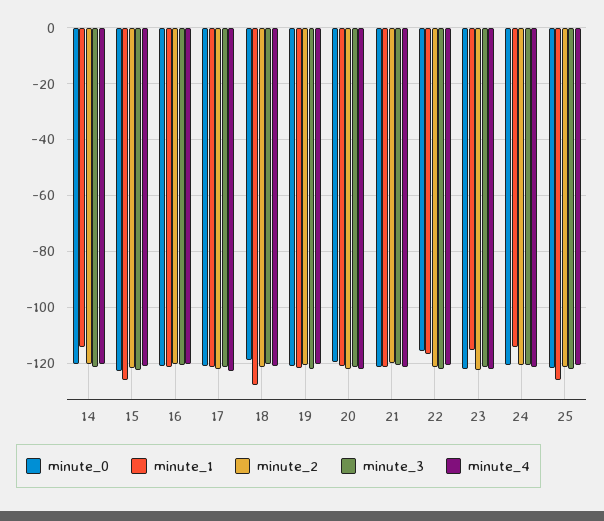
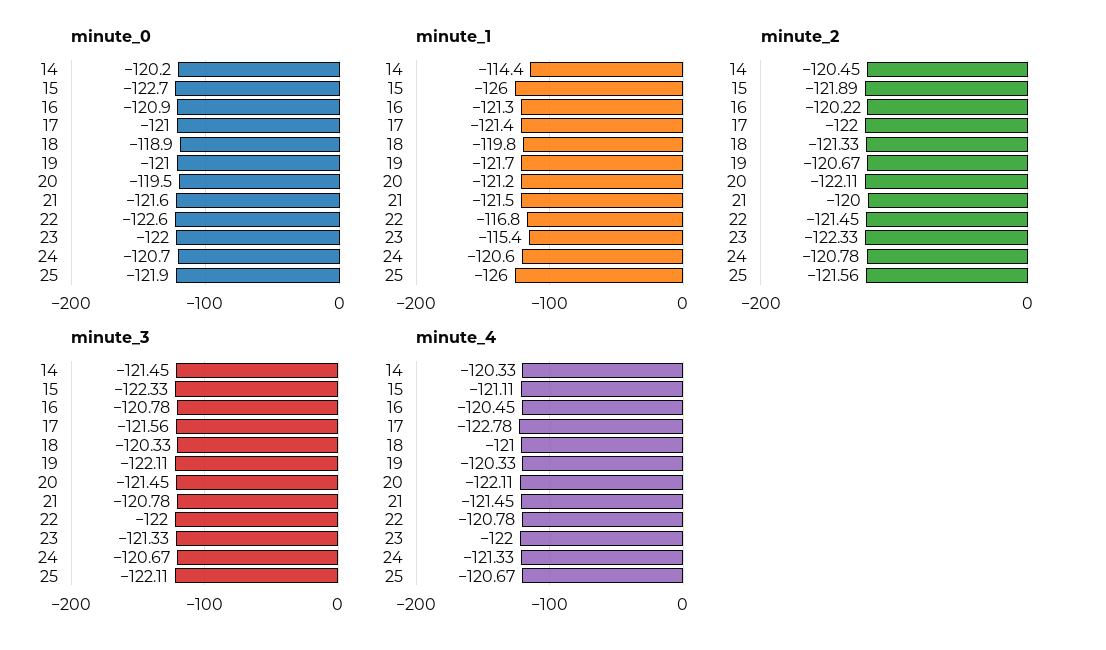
minute_1, 18: -127.5 -> -119.8
minute_0, 22: -115 -> -122.6
minute_1, 24: -115 -> -120.6

